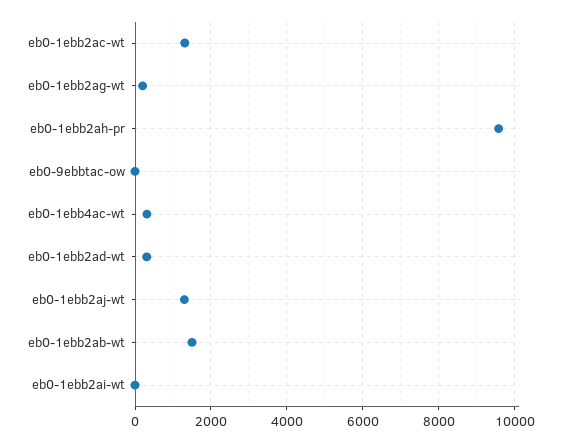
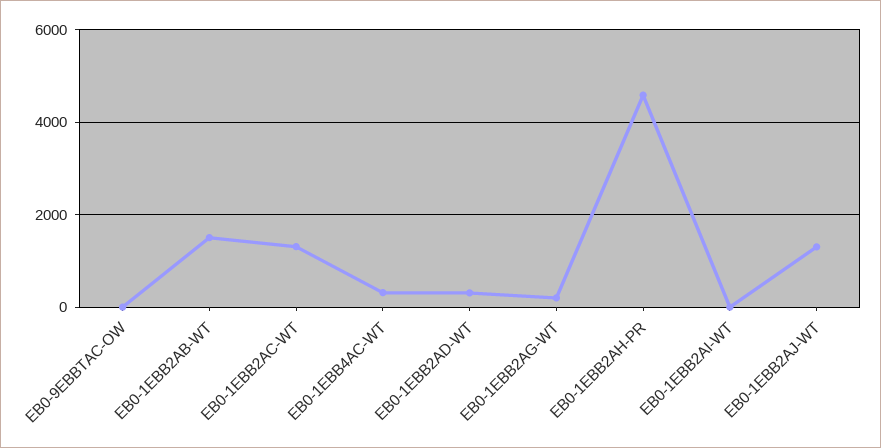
eb0-1ebb2ah-pr: 9600 -> 4600

